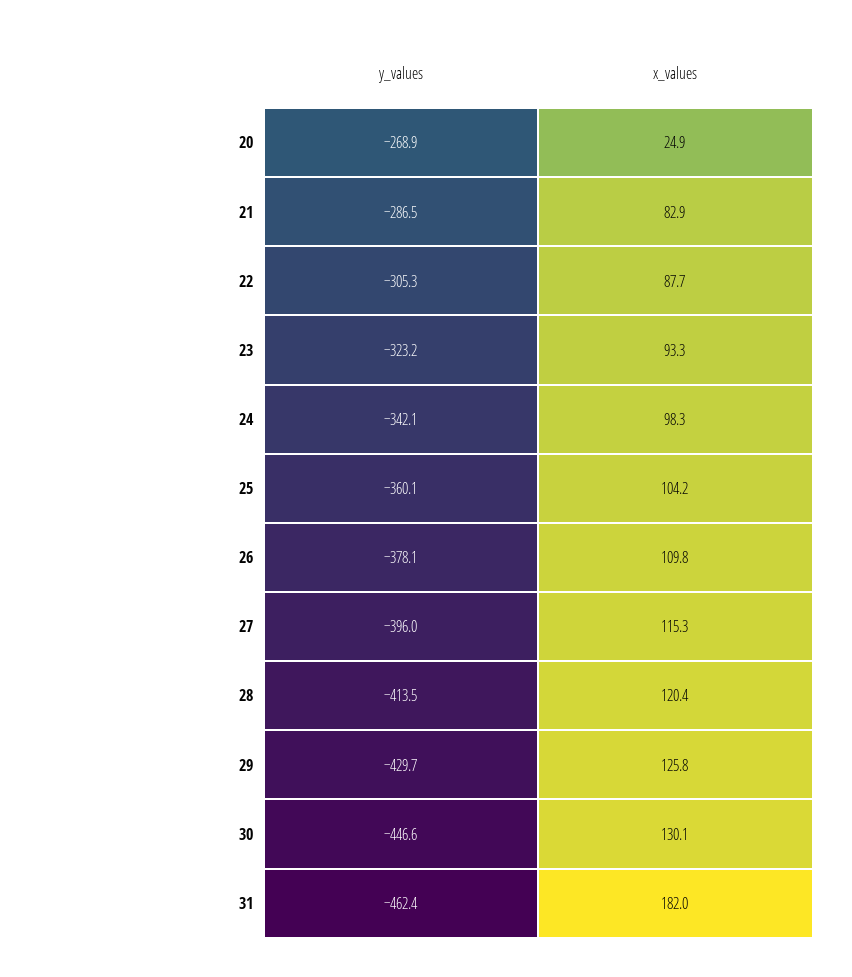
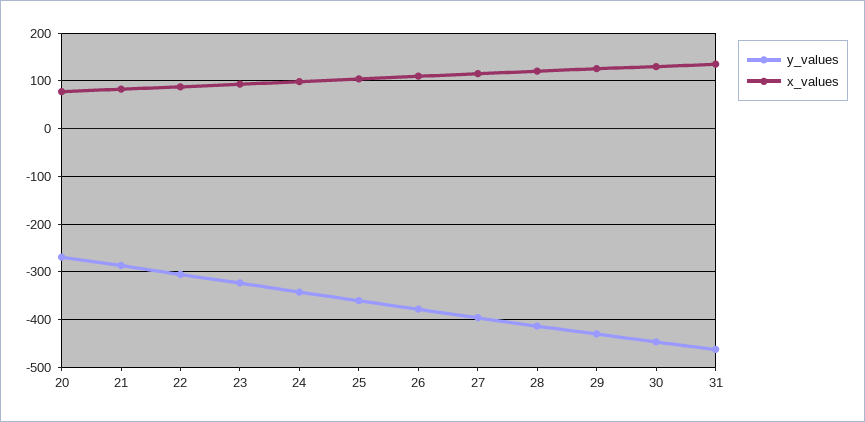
x_values, 20: 24.9 -> 80
x_values, 31: 182 -> 140

